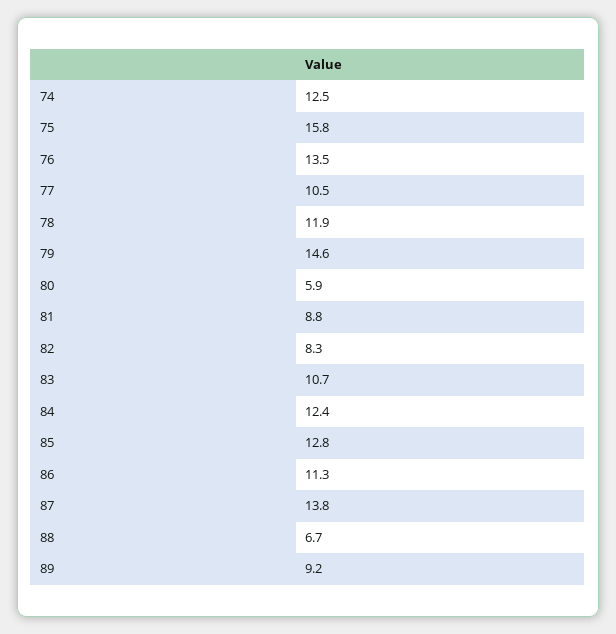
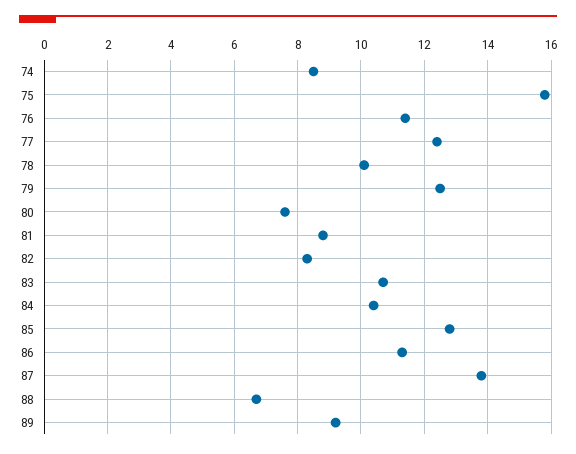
74: 12.5 -> 8.5
76: 13.5 -> 11.5
77: 10.5 -> 12.5
78: 11.9 -> 10
79: 14.6 -> 12.5
80: 5.9 -> 7.5
84: 12.4 -> 10.5

